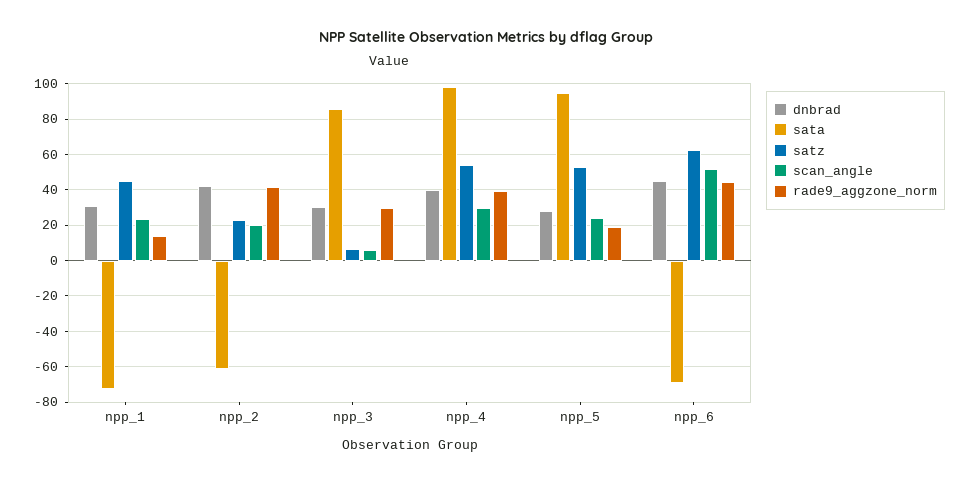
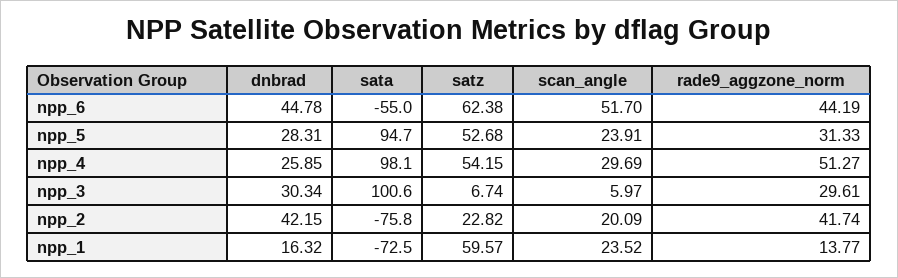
dnbrad, npp_1: 30 -> 16.32
satz, npp_1: 45 -> 59.57
sata, npp_2: -60 -> -75.8
sata, npp_3: 85 -> 100.6
dnbrad, npp_4: 40 -> 25.85
rade9_aggzone_norm, npp_4: 40 -> 51.27
rade9_aggzone_norm, npp_5: 20 -> 31.33
sata, npp_6: -70 -> -55

